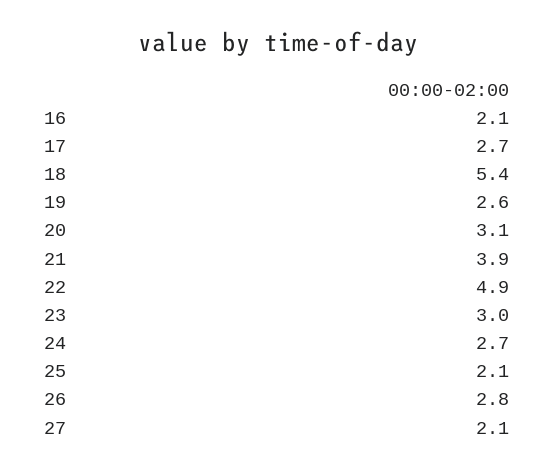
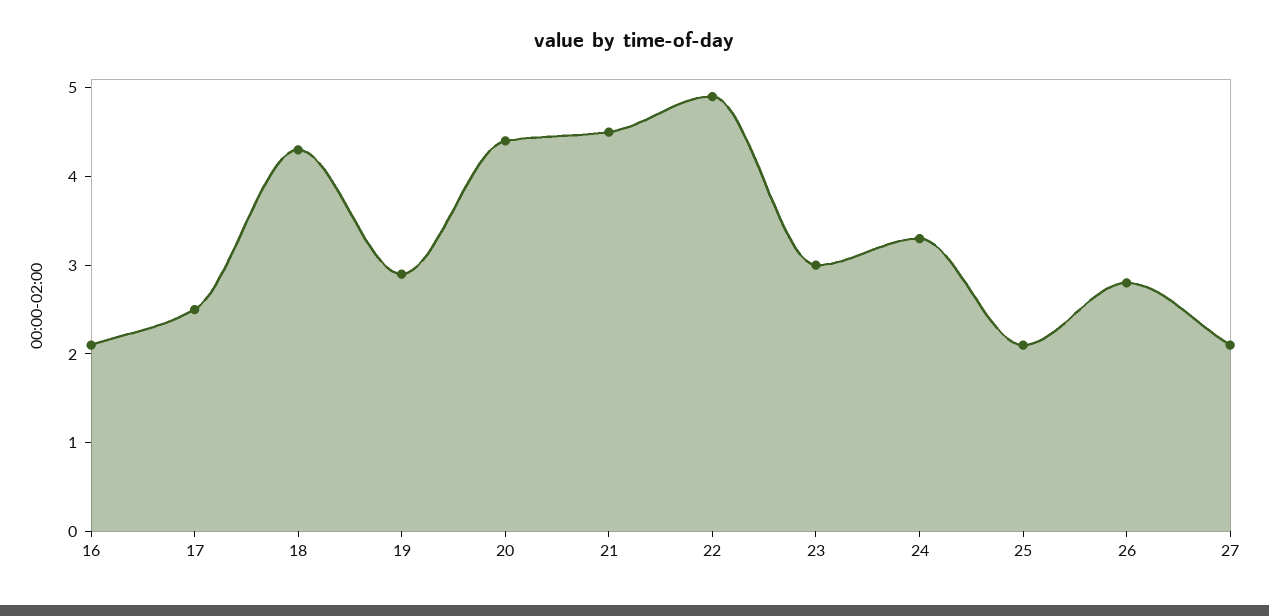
17: 2.7 -> 2.5
18: 5.4 -> 4.3
19: 2.6 -> 2.9
20: 3.1 -> 4.4
21: 3.9 -> 4.5
24: 2.7 -> 3.3

